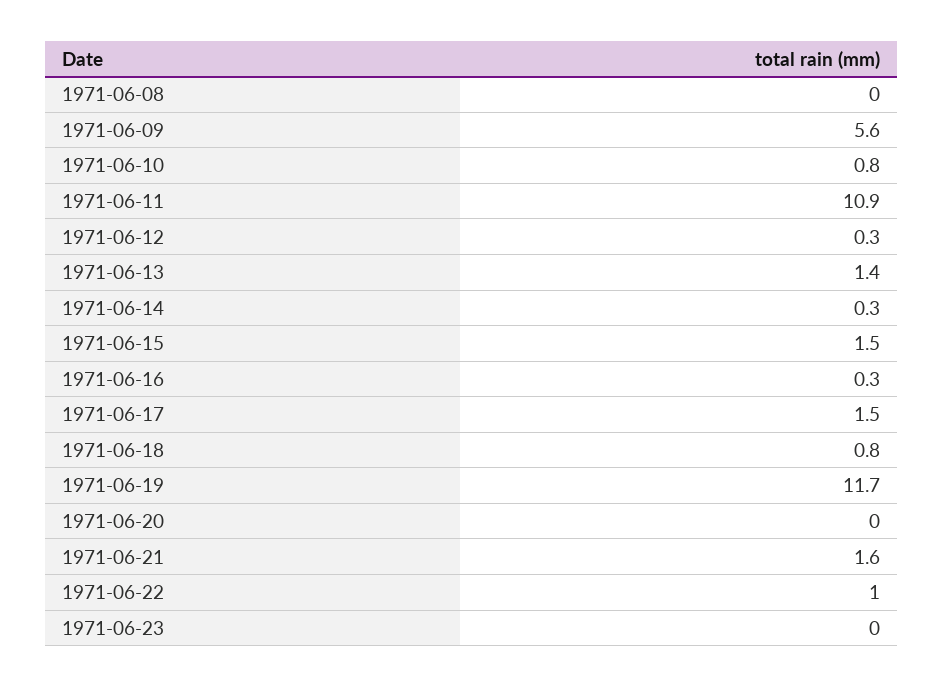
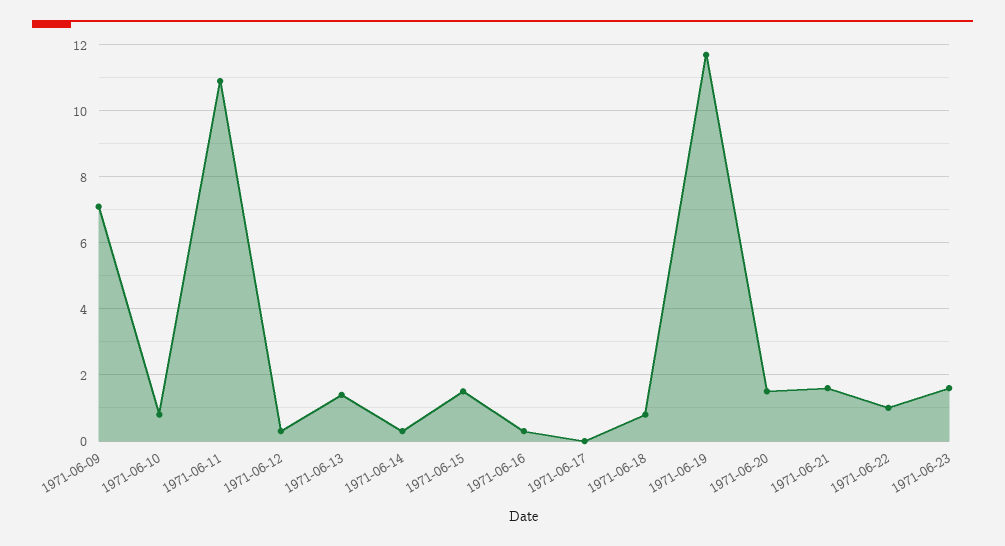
1971-06-08: 0 -> none
1971-06-09: 5.6 -> 7
1971-06-17: 1.5 -> 0
1971-06-20: 0 -> 1.5
1971-06-23: 0 -> 1.5

